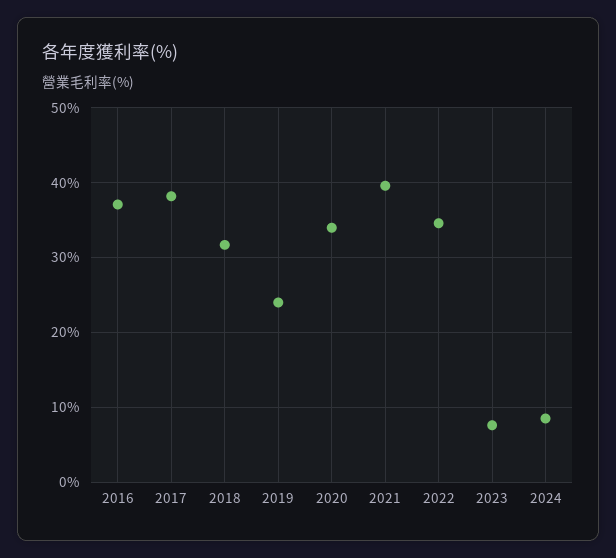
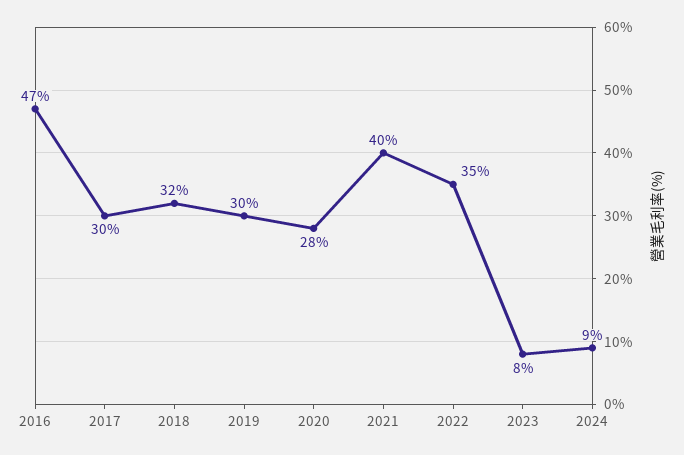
2016: 37 -> 47
2017: 38 -> 30
2019: 24 -> 30
2020: 34 -> 28

